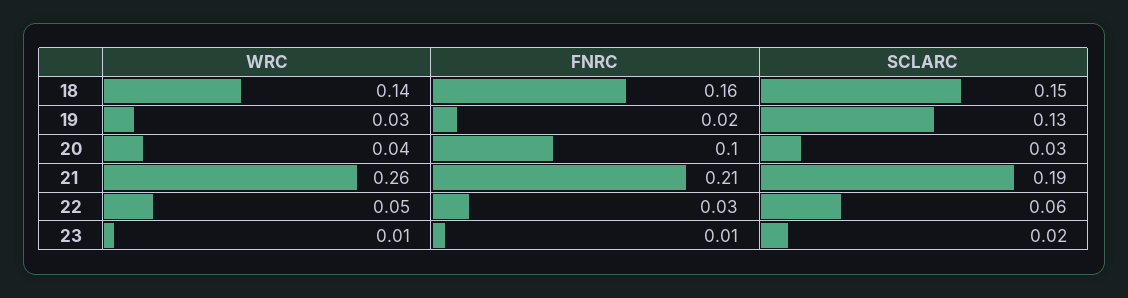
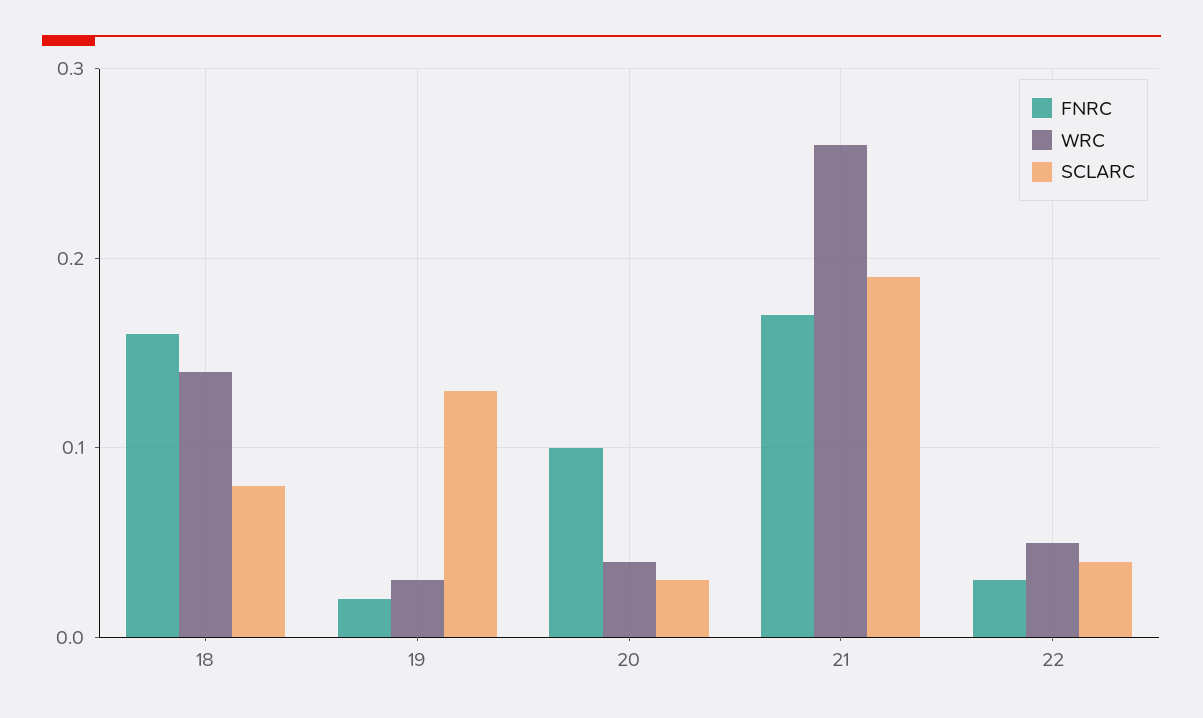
SCLARC, 18: 0.15 -> 0.08
FNRC, 21: 0.21 -> 0.17
SCLARC, 22: 0.06 -> 0.04
WRC, 23: 0.01 -> none
FNRC, 23: 0.01 -> none
SCLARC, 23: 0.02 -> none

